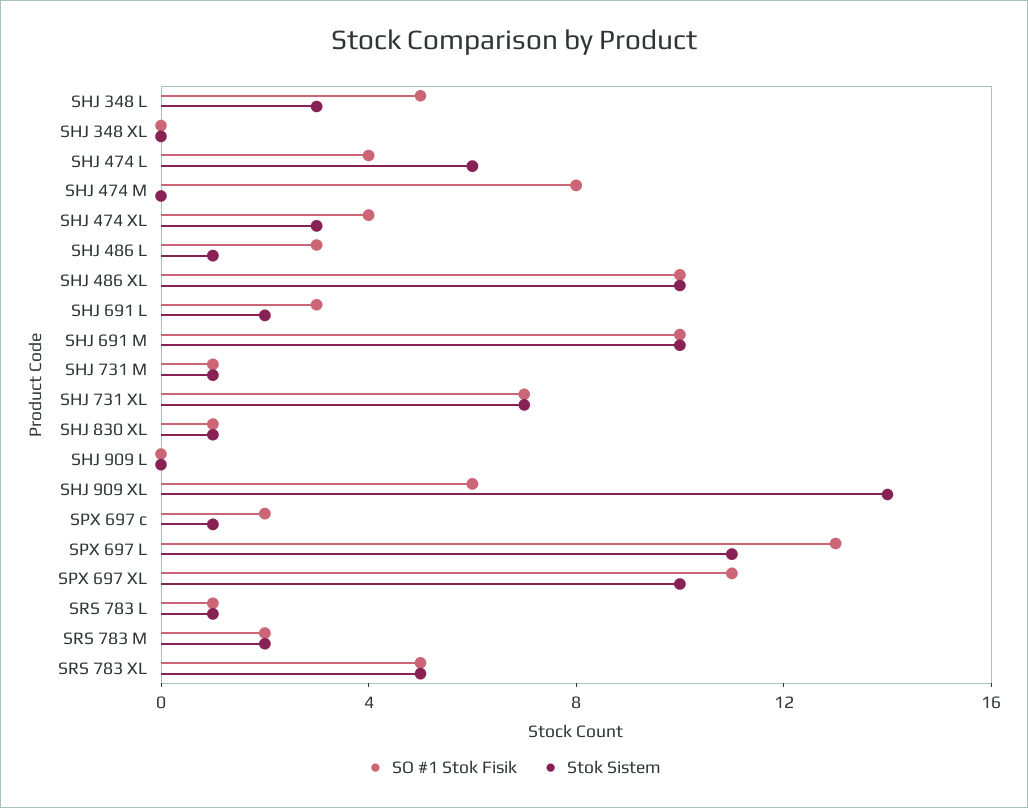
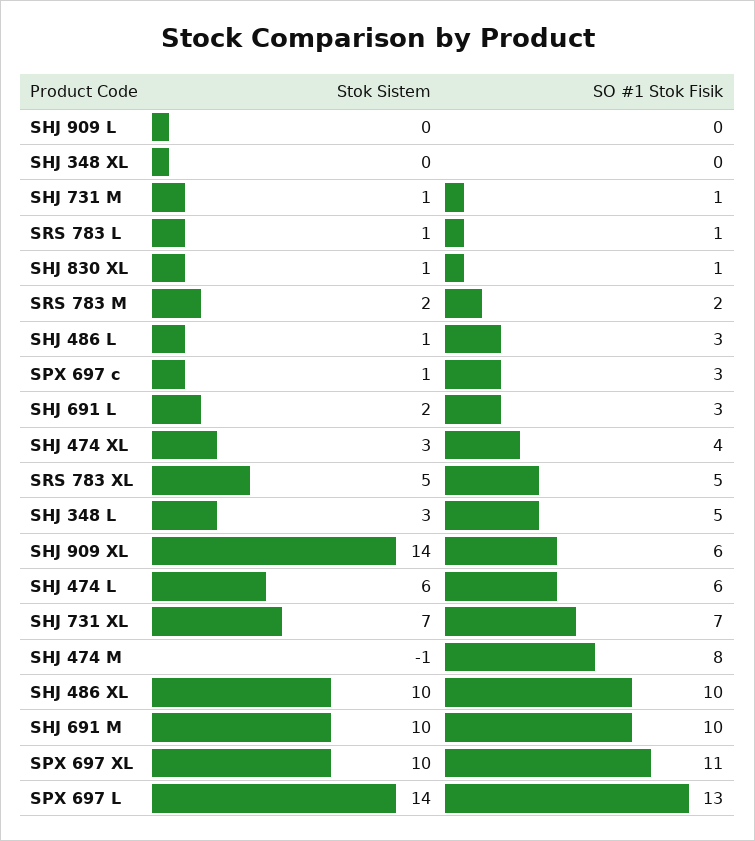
SO #1 Stok Fisik, SHJ 474 L: 4 -> 6
Stok Sistem, SHJ 474 M: 0 -> -1
SO #1 Stok Fisik, SPX 697 c: 2 -> 3
Stok Sistem, SPX 697 L: 11 -> 14

